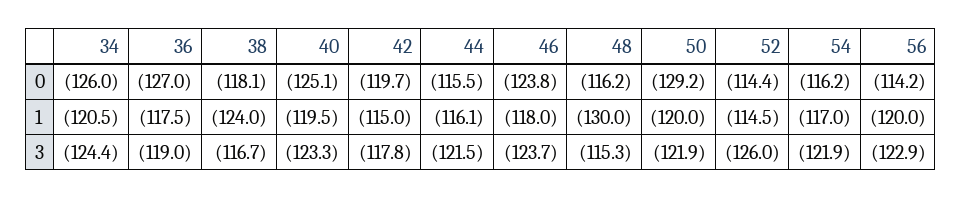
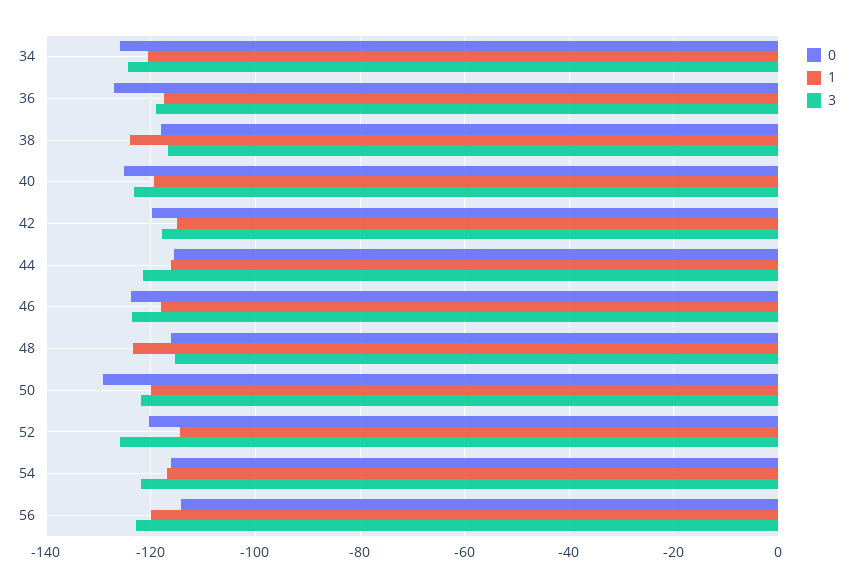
0, 52: -114.4 -> -120
1, 48: -130 -> -124

